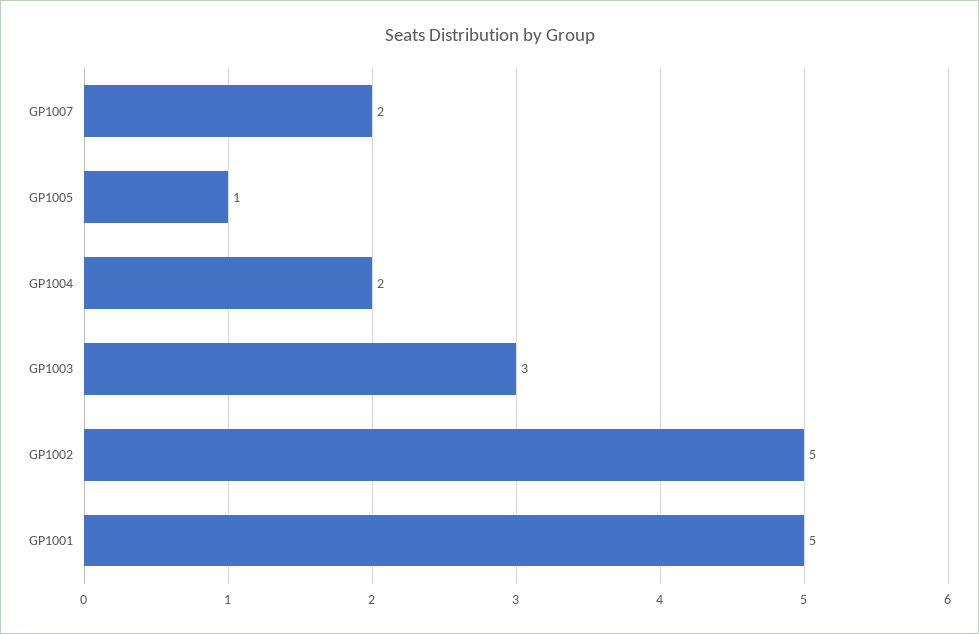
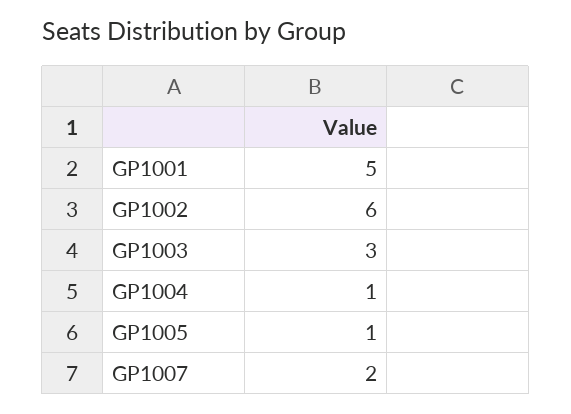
GP1004: 2 -> 1
GP1002: 5 -> 6

